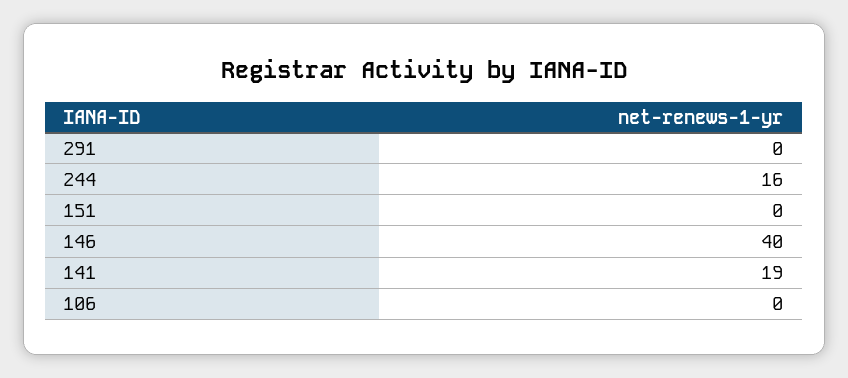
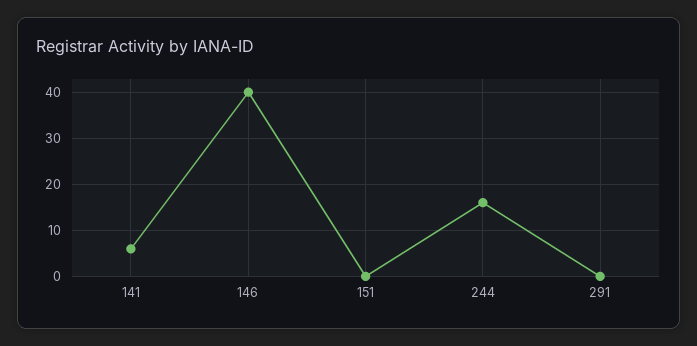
141: 19 -> 5
106: 0 -> none

